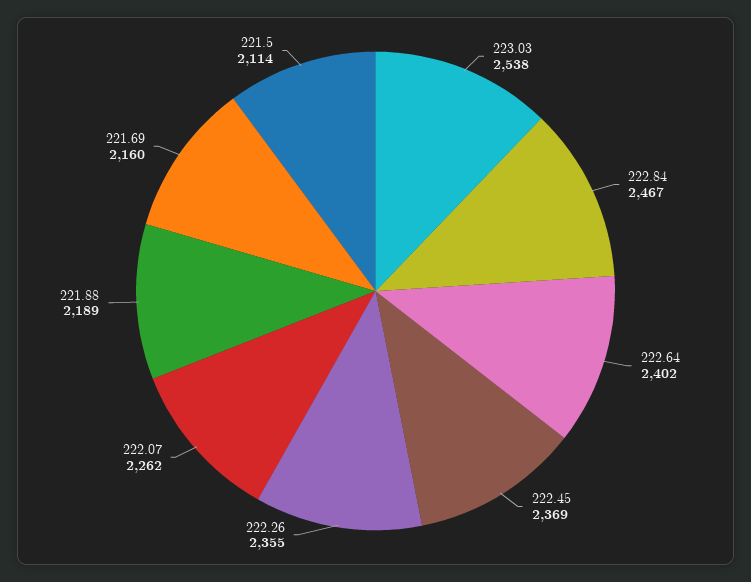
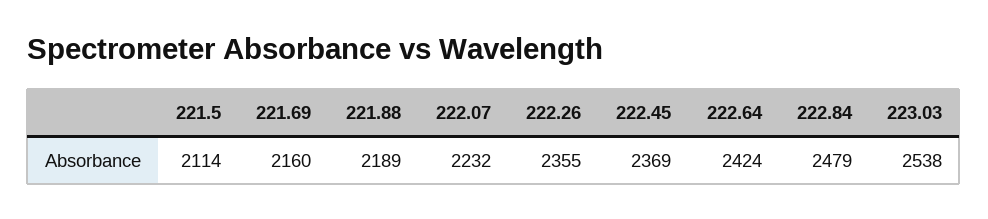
222.84: 2467 -> 2479
222.64: 2402 -> 2424
222.07: 2262 -> 2232

